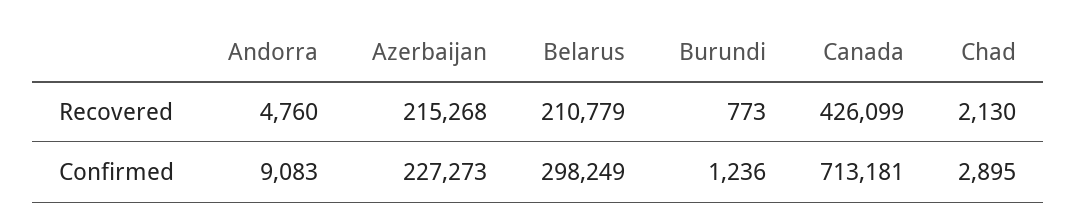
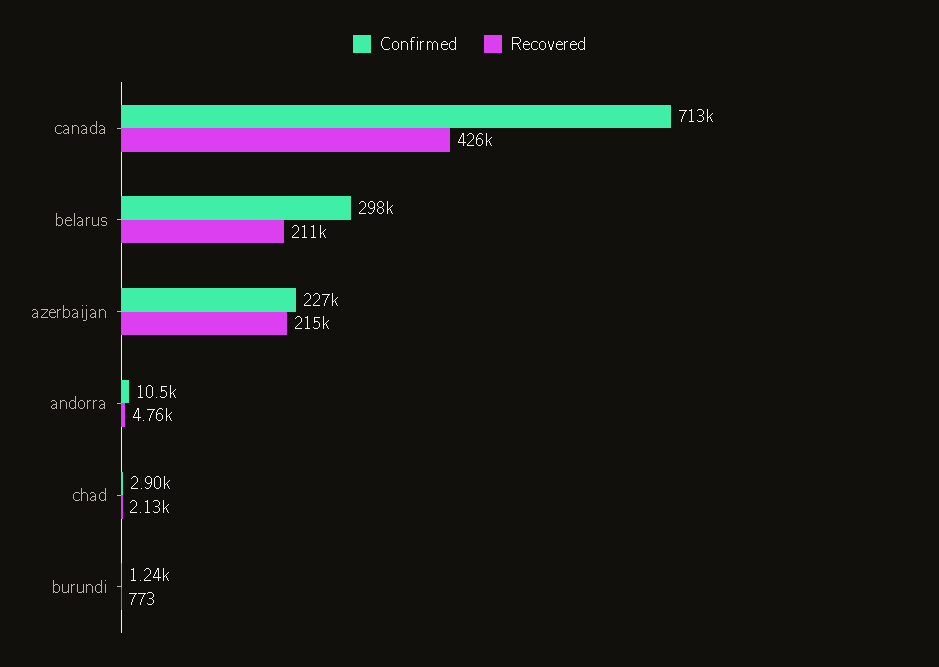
Confirmed, Andorra: 9083 -> 10500

